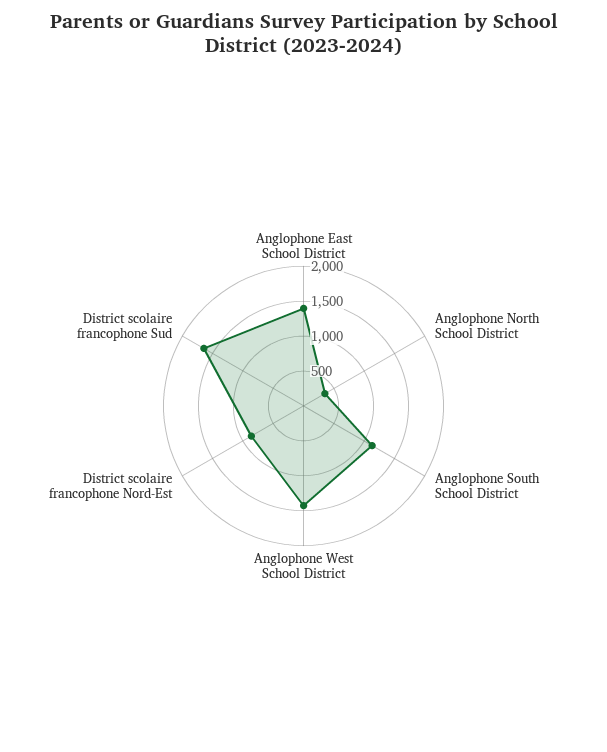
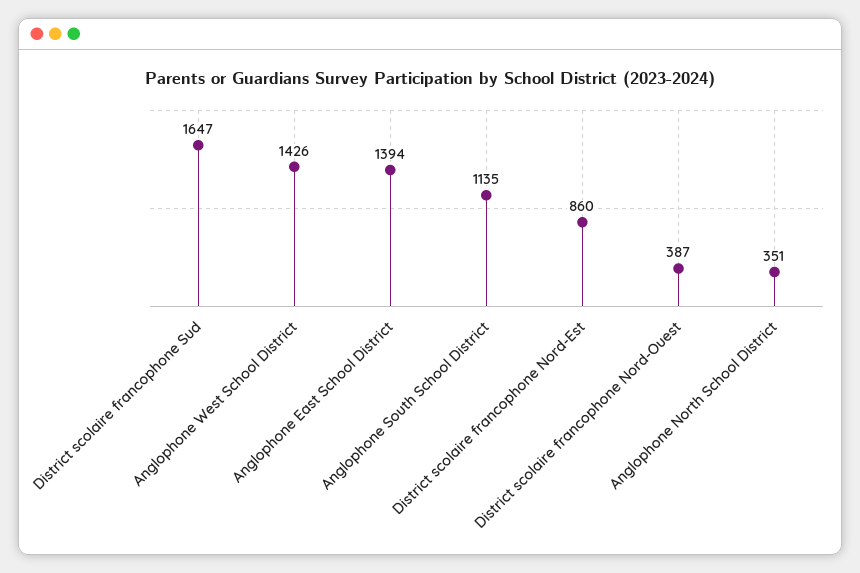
District scolaire francophone Nord-Ouest: none -> 387

